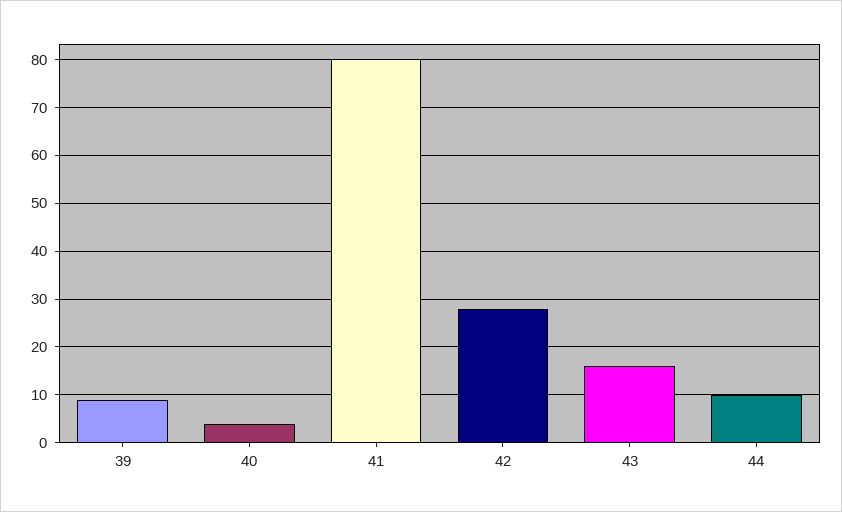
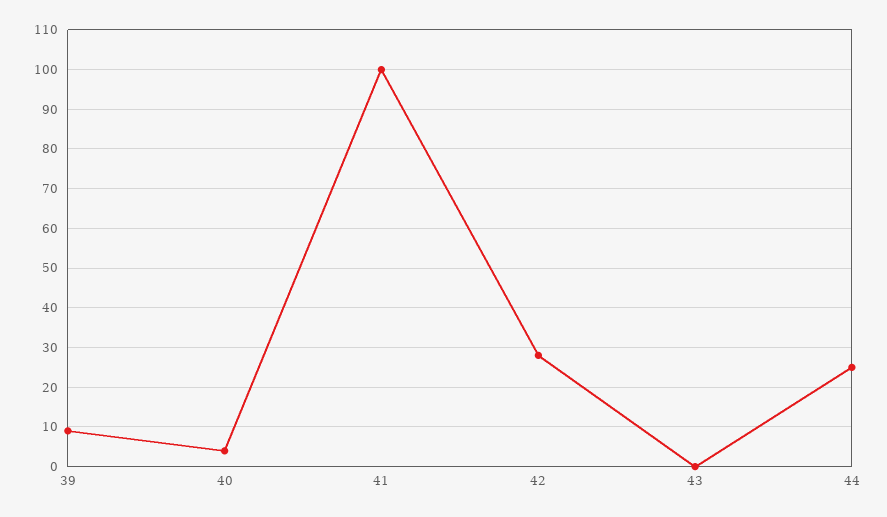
41: 80 -> 100
43: 15 -> 0
44: 10 -> 25

